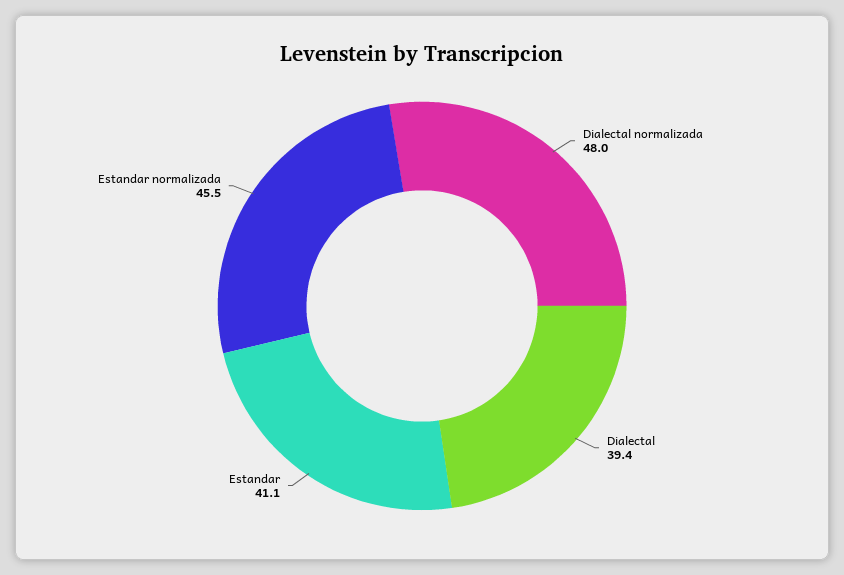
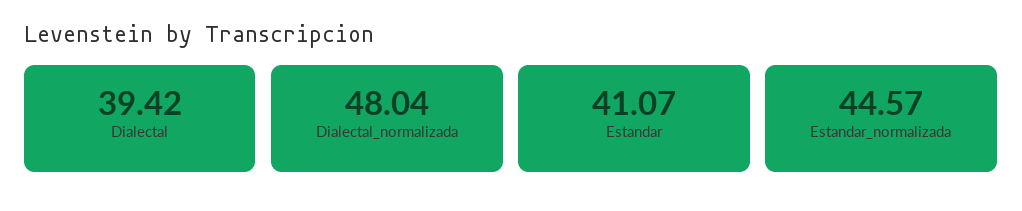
Estandar normalizada: 45.5 -> 44.57

